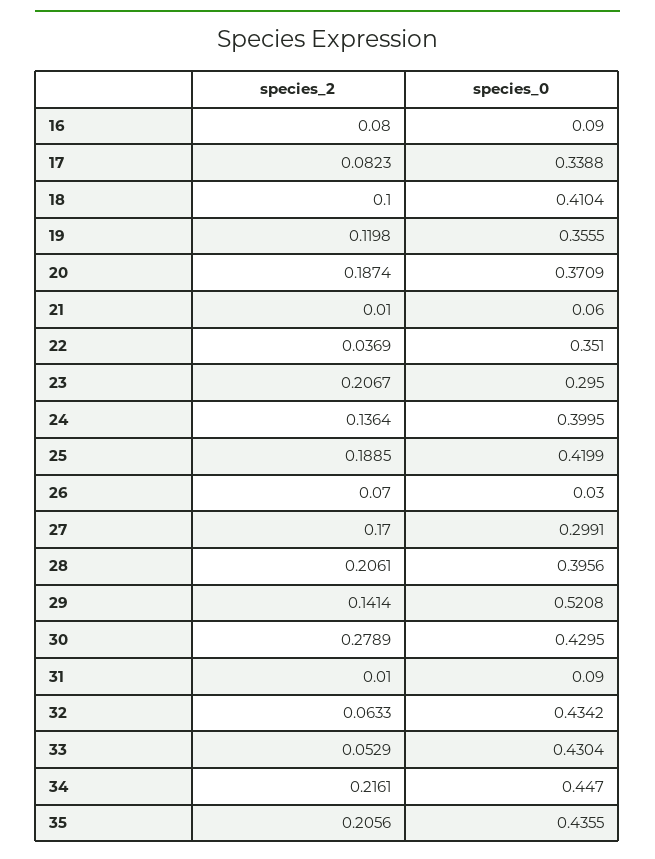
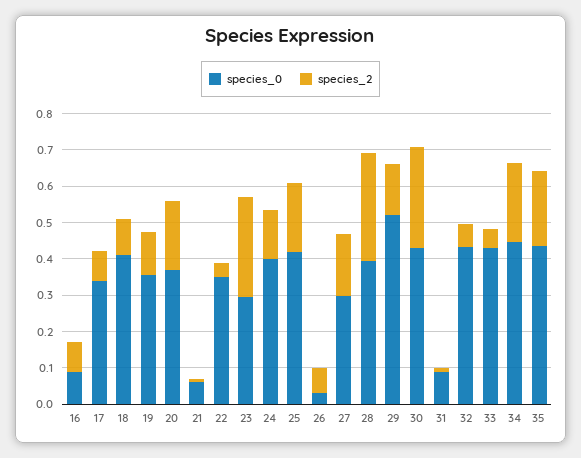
species_2, 23: 0.2067 -> 0.275
species_2, 28: 0.2061 -> 0.3

